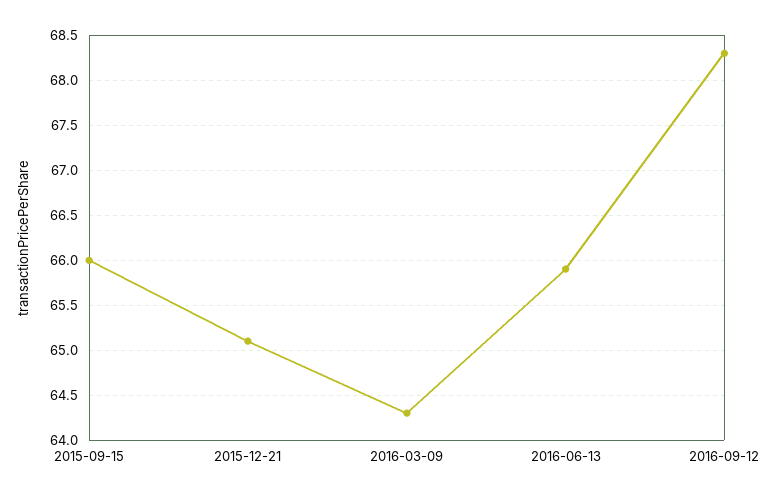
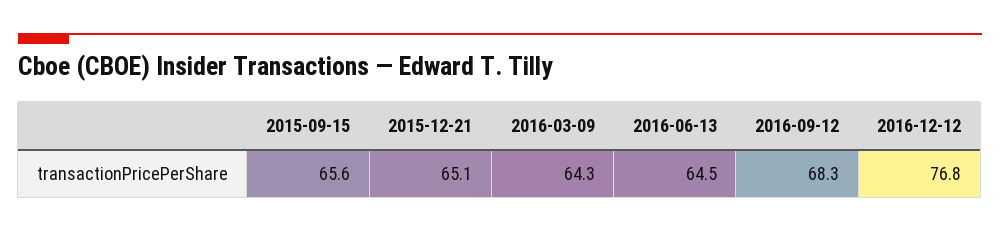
2015-09-15: 66 -> 65.6
2016-06-13: 65.9 -> 64.5
2016-12-12: none -> 76.8

